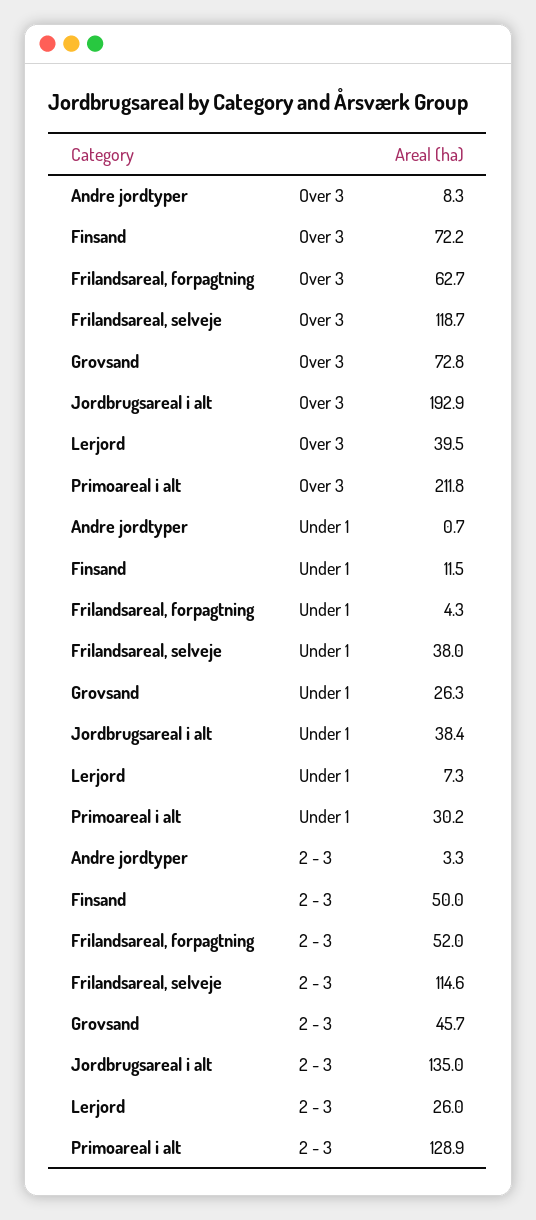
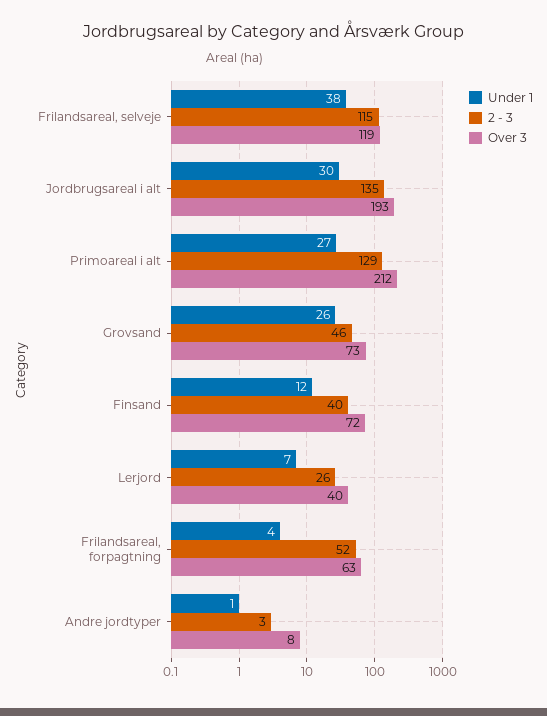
Under 1, Jordbrugsareal i alt: 38.4 -> 30
Under 1, Primoareal i alt: 30.2 -> 27
2 - 3, Finsand: 50 -> 40

